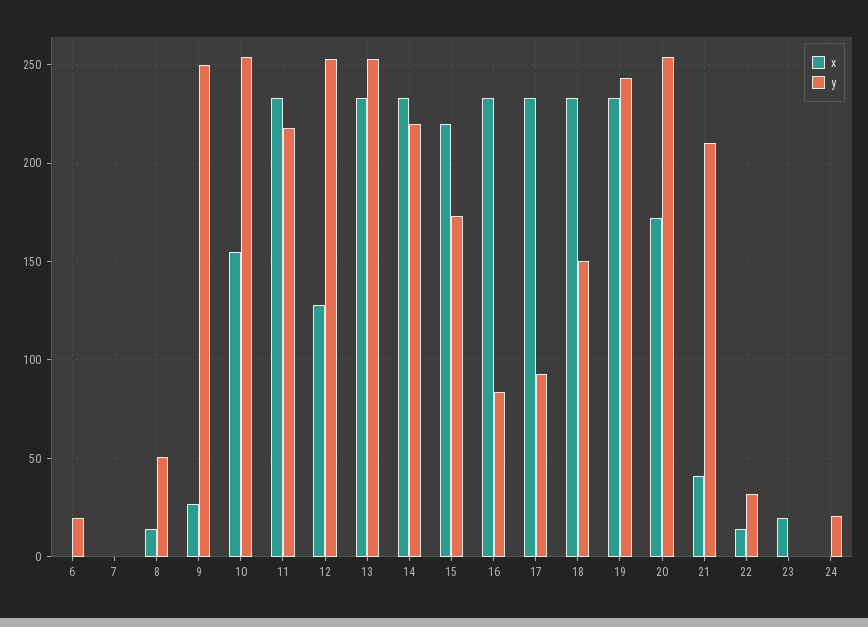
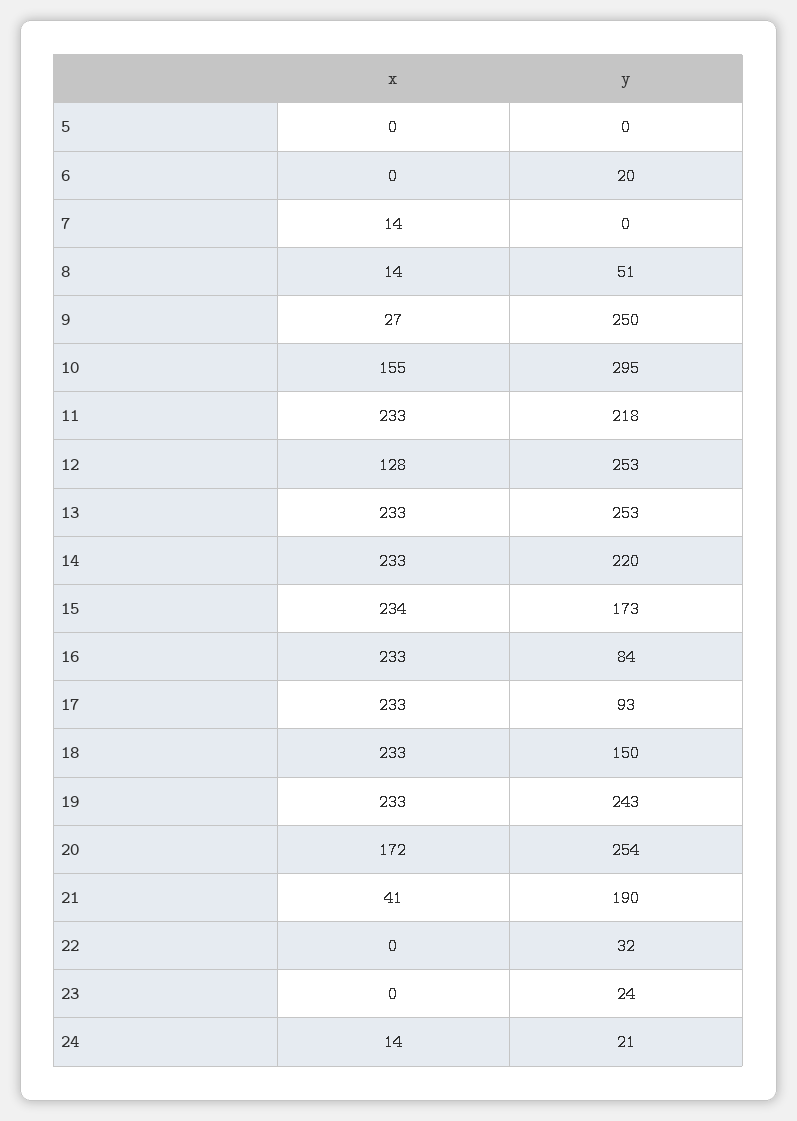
x, 7: 0 -> 14
y, 10: 255 -> 295
x, 15: 220 -> 234
y, 21: 210 -> 190
x, 22: 15 -> 0
x, 23: 20 -> 0
y, 23: 0 -> 24
x, 24: 0 -> 14
x, 5: none -> 0
y, 5: none -> 0

